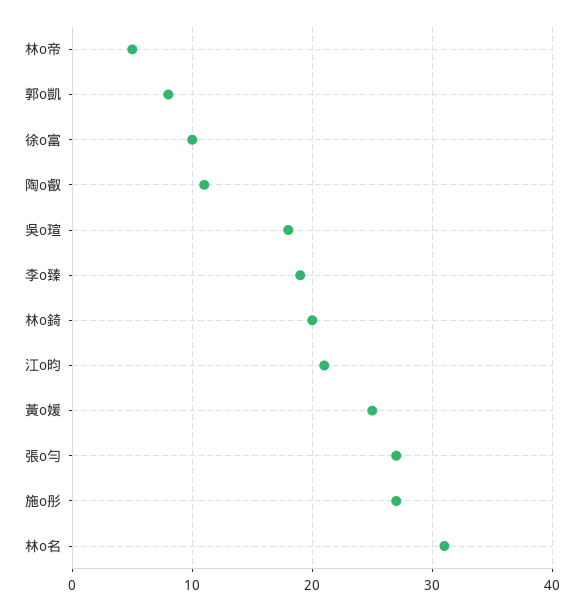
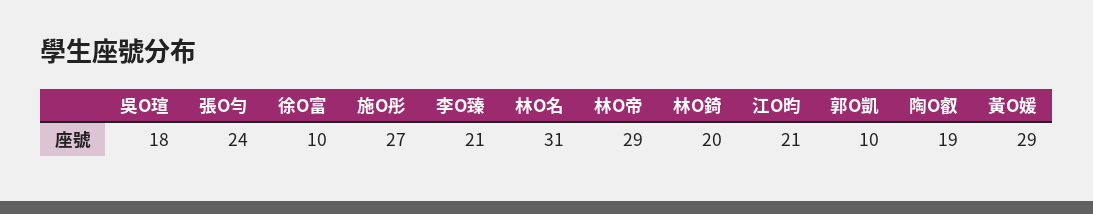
林o帝: 5 -> 29
郭o凱: 8 -> 10
陶o叡: 11 -> 19
李o臻: 19 -> 21
黃o媛: 25 -> 29
張o勻: 27 -> 24

